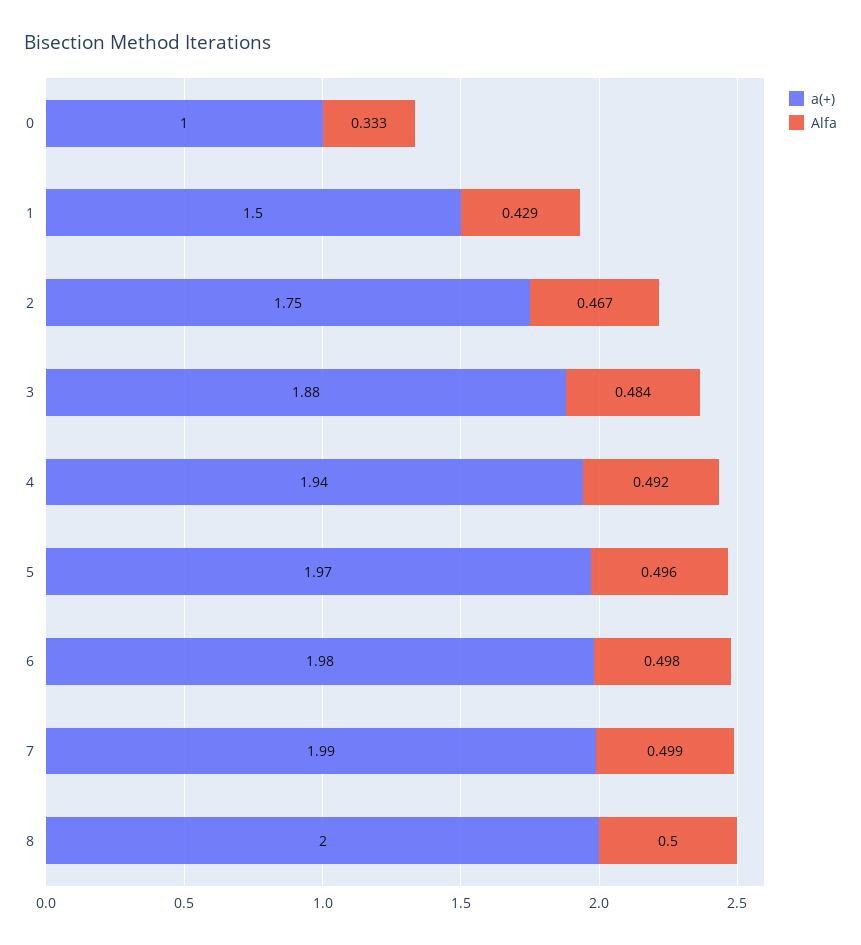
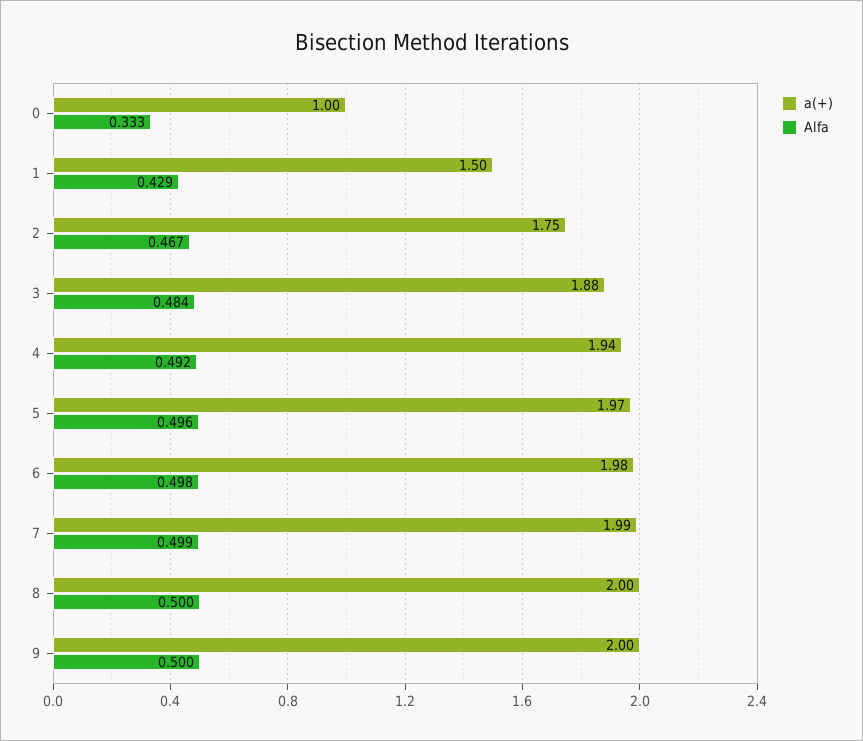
a(+), 9: none -> 2
Alfa, 9: none -> 0.5

